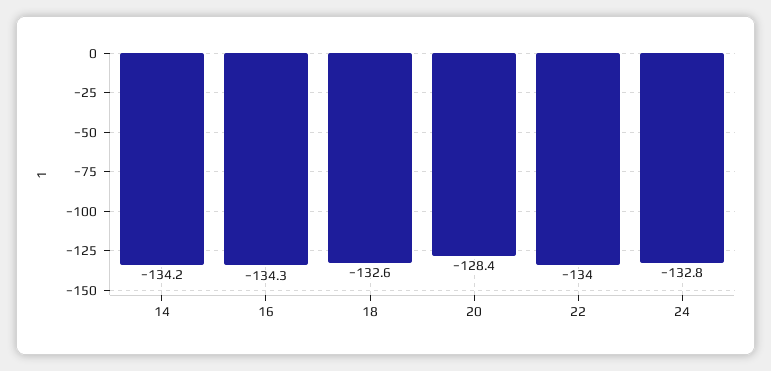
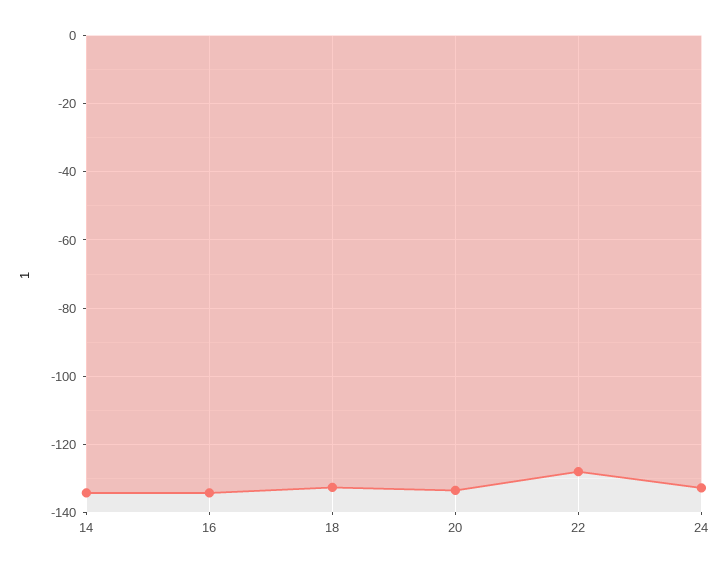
20: -128.4 -> -134
22: -134 -> -128

